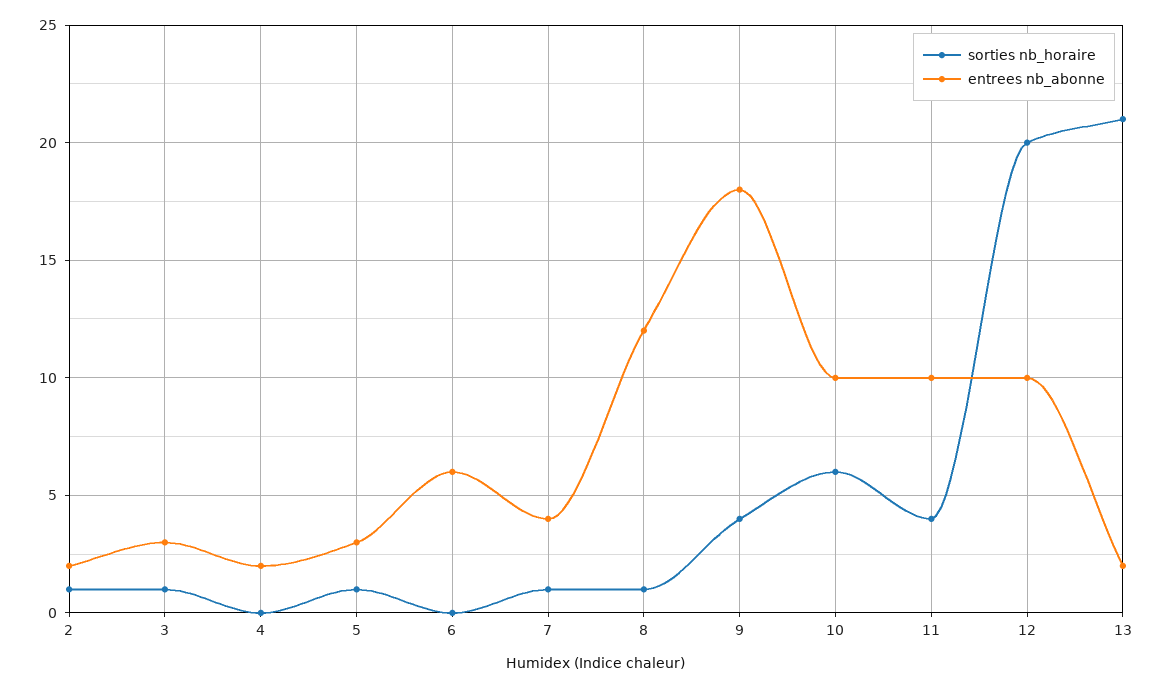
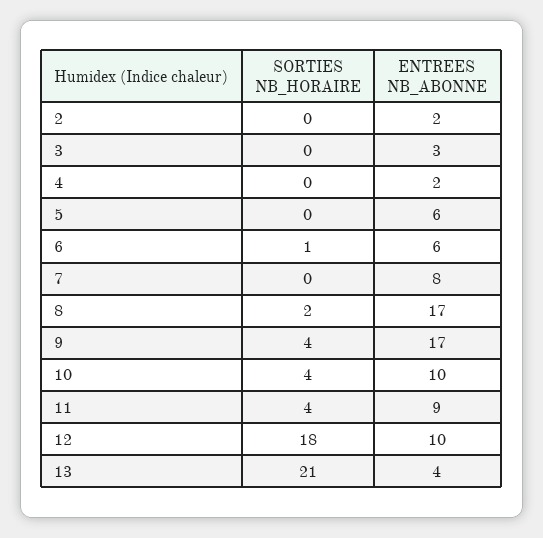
sorties nb_horaire, 2: 1 -> 0
sorties nb_horaire, 3: 1 -> 0
sorties nb_horaire, 5: 1 -> 0
entrees nb_abonne, 5: 3 -> 6
sorties nb_horaire, 6: 0 -> 1
sorties nb_horaire, 7: 1 -> 0
entrees nb_abonne, 7: 4 -> 8
sorties nb_horaire, 8: 1 -> 2
entrees nb_abonne, 8: 12 -> 17
entrees nb_abonne, 9: 18 -> 17
sorties nb_horaire, 10: 6 -> 4
entrees nb_abonne, 11: 10 -> 9
sorties nb_horaire, 12: 20 -> 18
entrees nb_abonne, 13: 2 -> 4

